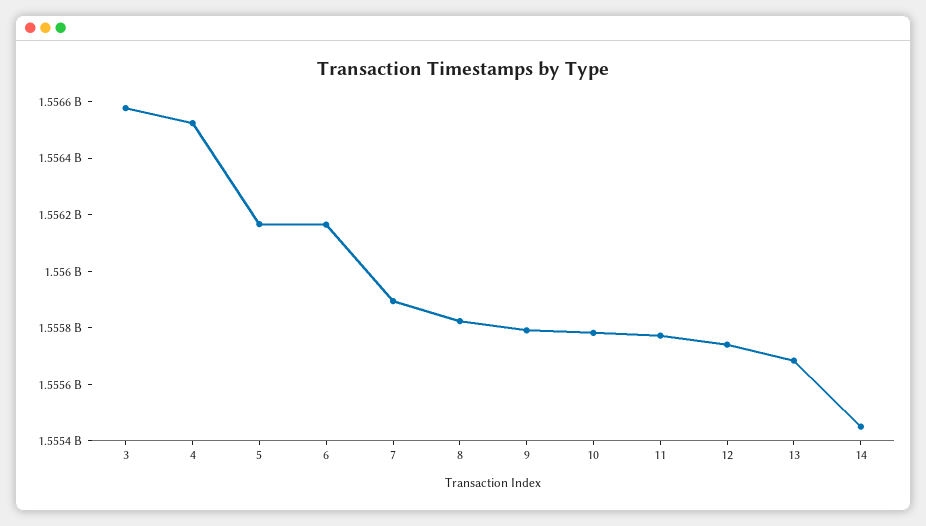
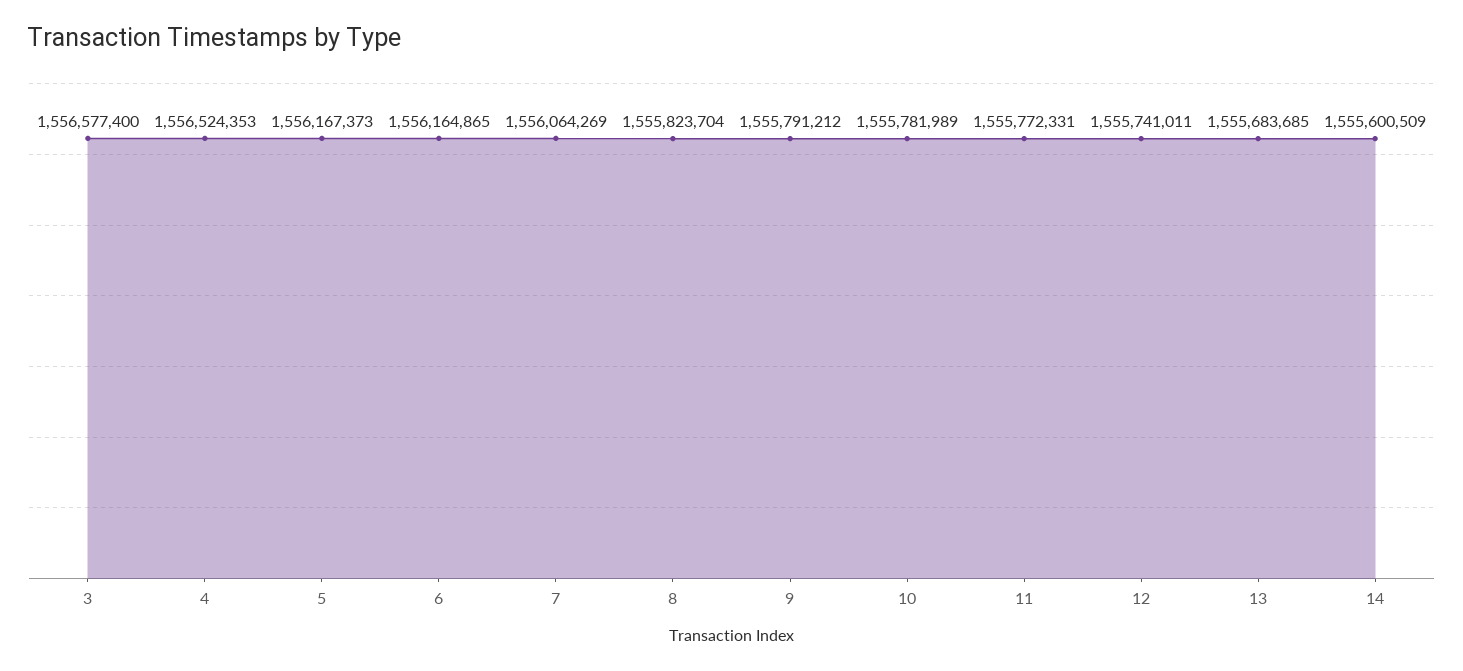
7: 1555900000 -> 1556064269
14: 1555450000 -> 1555600509

